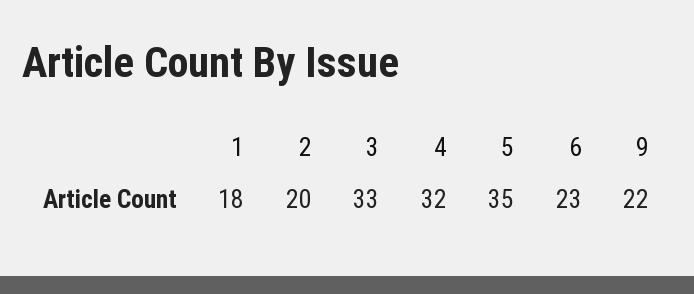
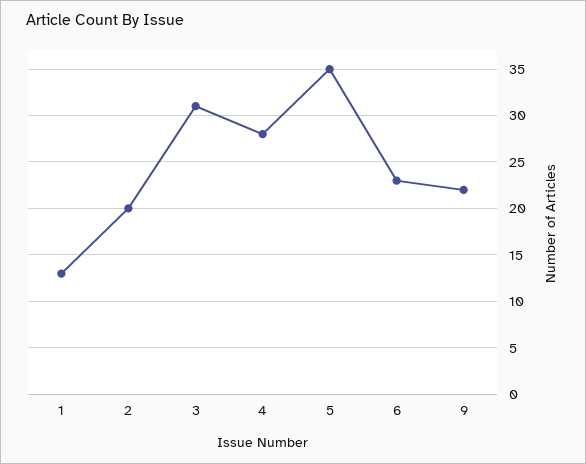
1: 18 -> 13
3: 33 -> 31
4: 32 -> 28

